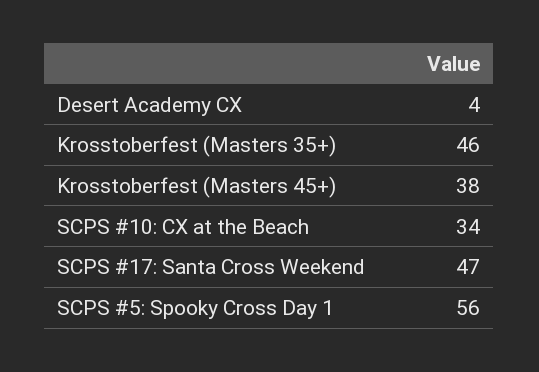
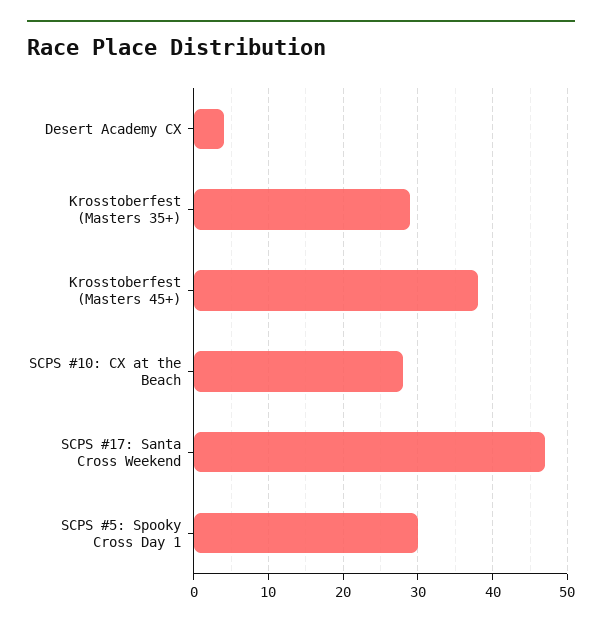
Krosstoberfest (Masters 35+): 46 -> 29
SCPS #10: CX at the Beach: 34 -> 28
SCPS #5: Spooky Cross Day 1: 56 -> 30

